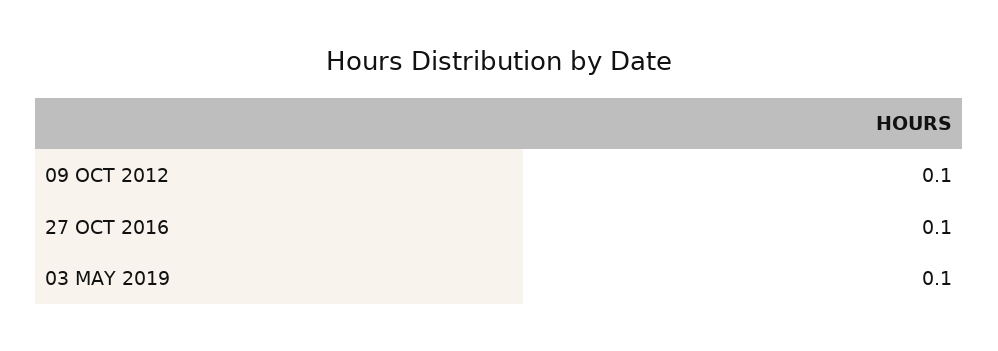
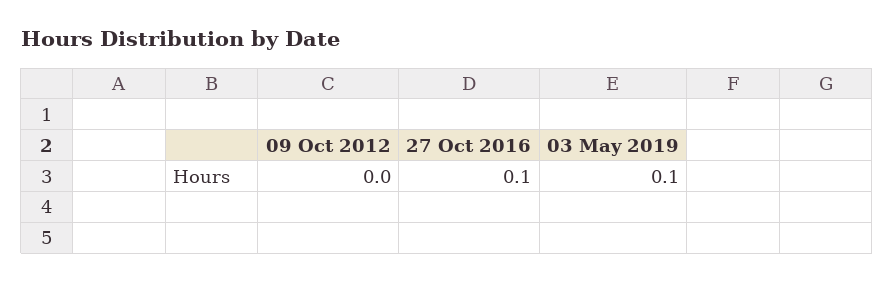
09 OCT 2012: 0.1 -> 0

